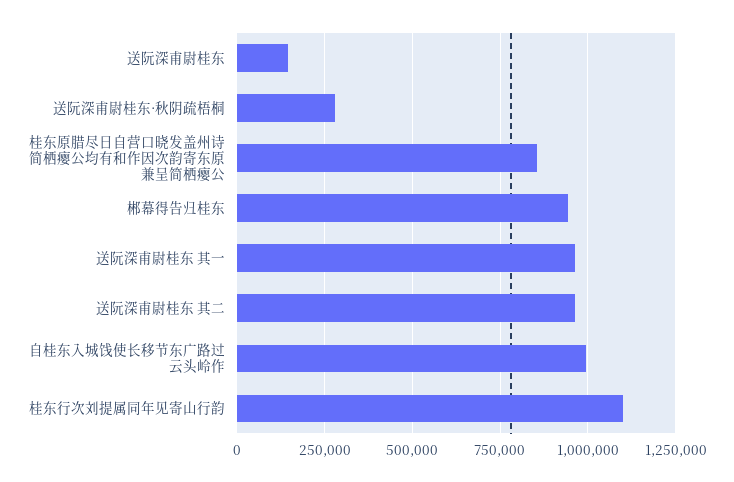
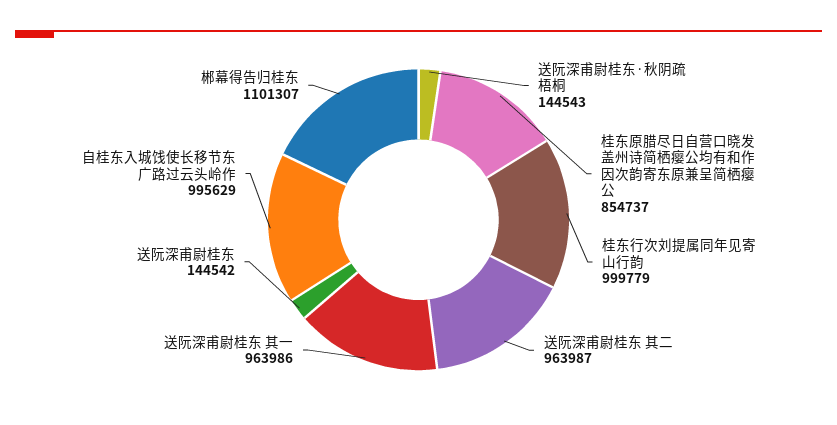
送阮深甫尉桂东·秋阴疏梧桐: 275000 -> 144543
郴幕得告归桂东: 950000 -> 1101307
桂东行次刘提属同年见寄山行韵: 1100000 -> 999779

